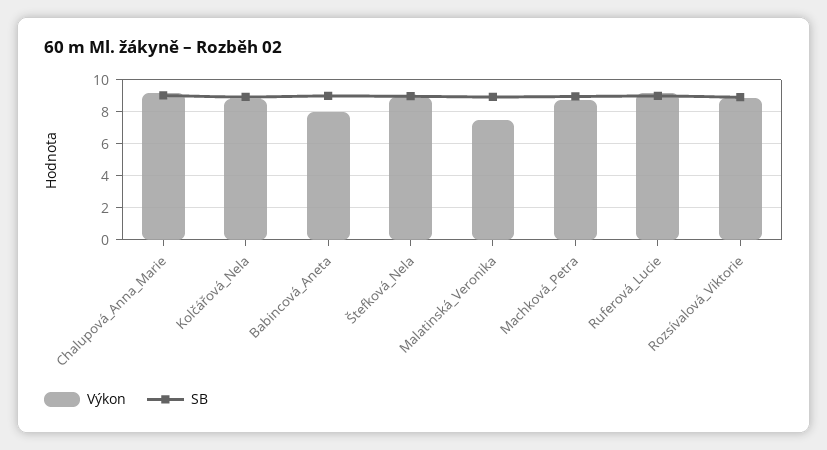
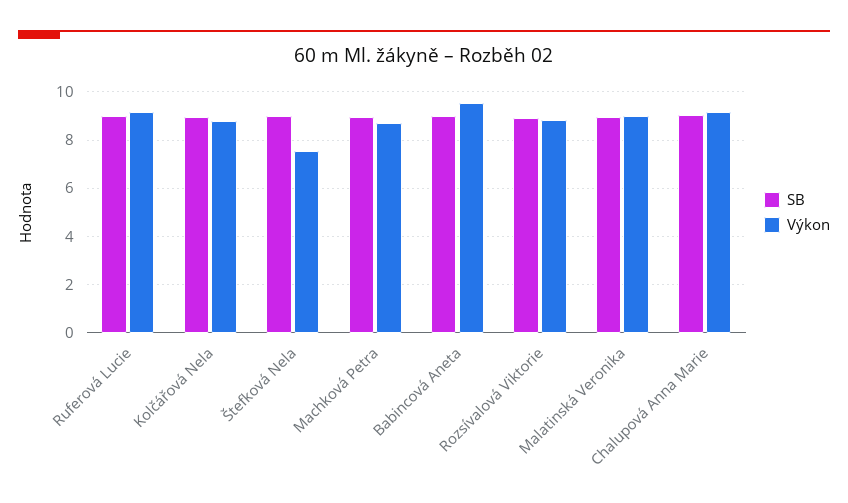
Výkon, Babincová_Aneta: 8 -> 9.5
Výkon, Štefková_Nela: 9 -> 7.5
Výkon, Malatinská_Veronika: 7.5 -> 9

